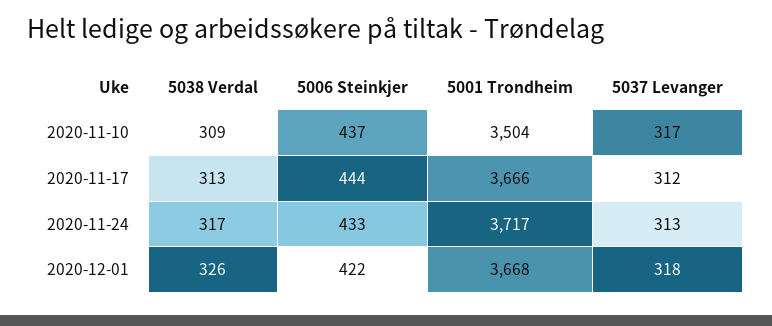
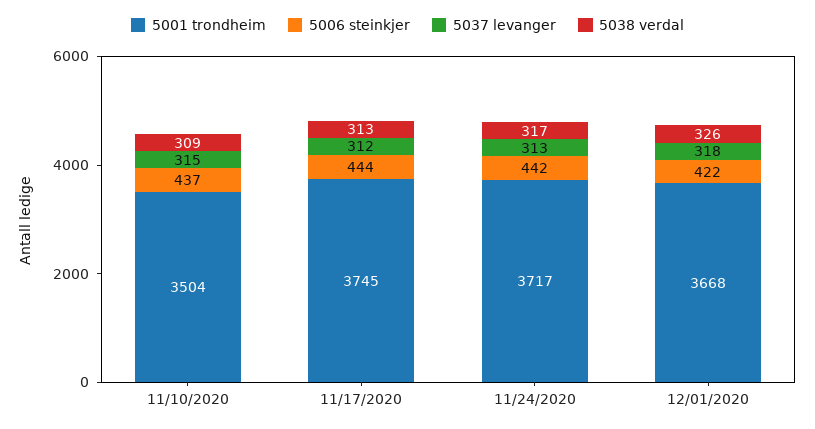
5037 Levanger, 2020-11-10: 317 -> 315
5001 Trondheim, 2020-11-17: 3666 -> 3745
5006 Steinkjer, 2020-11-24: 433 -> 442

